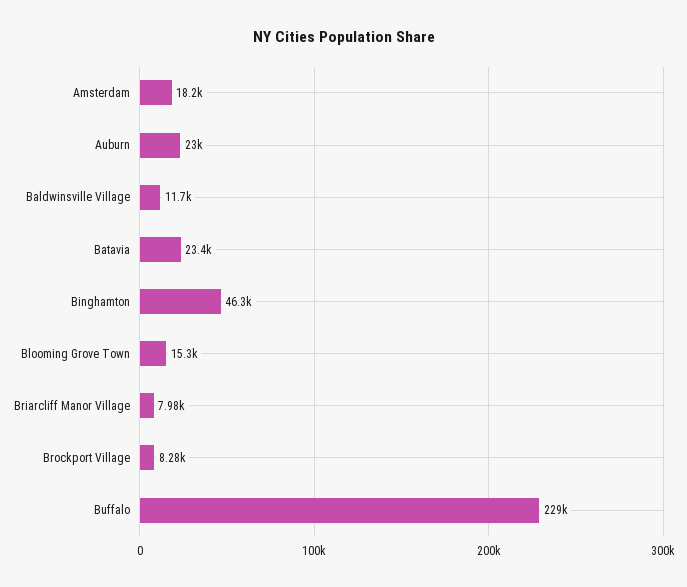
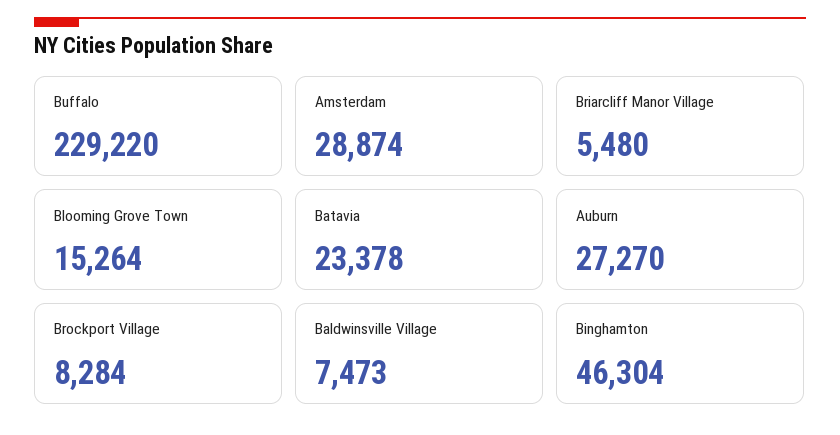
Amsterdam: 18200 -> 28874
Auburn: 23000 -> 27270
Baldwinsville Village: 11700 -> 7473
Briarcliff Manor Village: 7980 -> 5480

